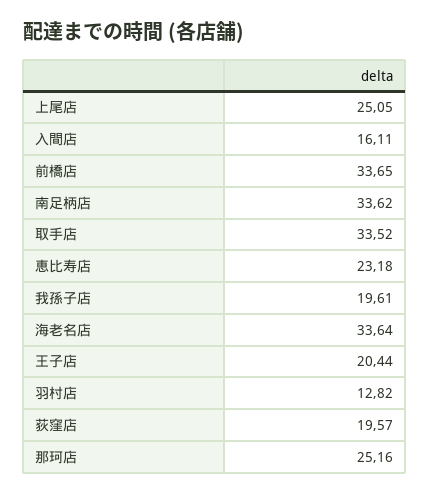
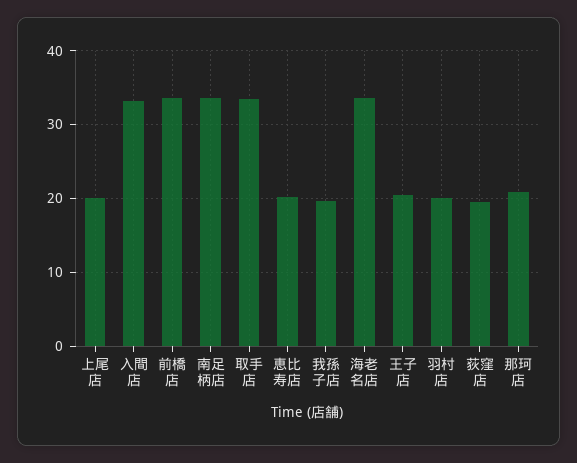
上尾店: 25.05 -> 20
入間店: 16.11 -> 33
恵比寿店: 23.18 -> 20
羽村店: 12.82 -> 20
那珂店: 25.16 -> 21

